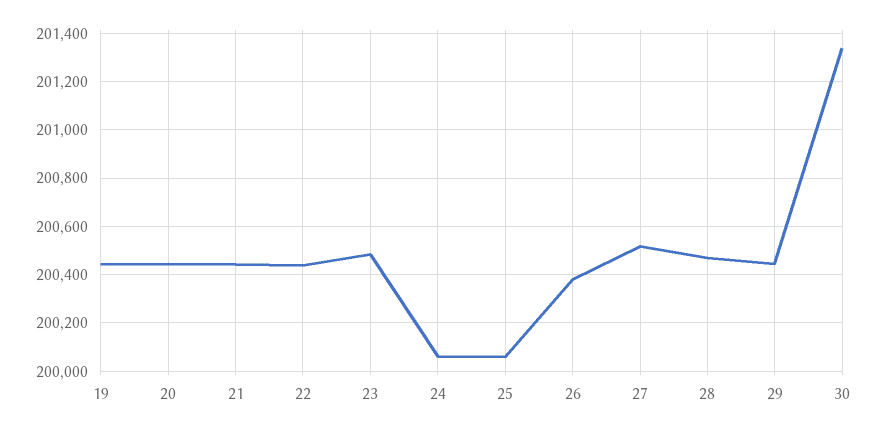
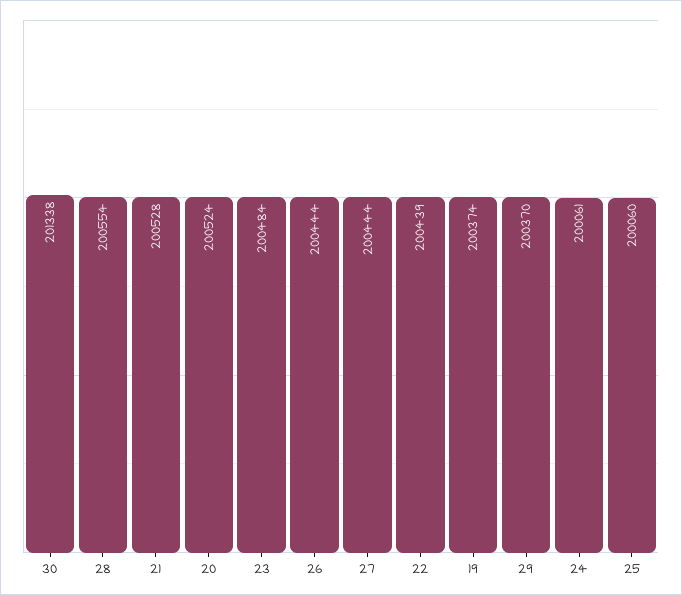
19: 200450 -> 200374
20: 200450 -> 200524
21: 200450 -> 200528
26: 200375 -> 200444
27: 200525 -> 200444
28: 200475 -> 200554
29: 200450 -> 200370

